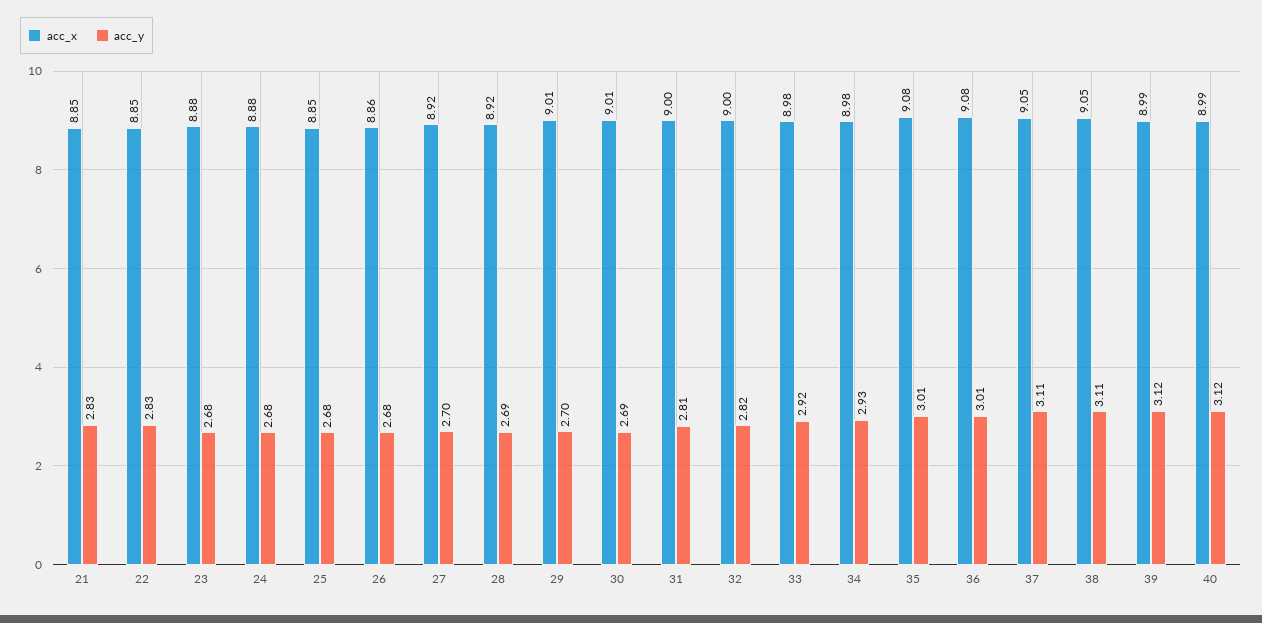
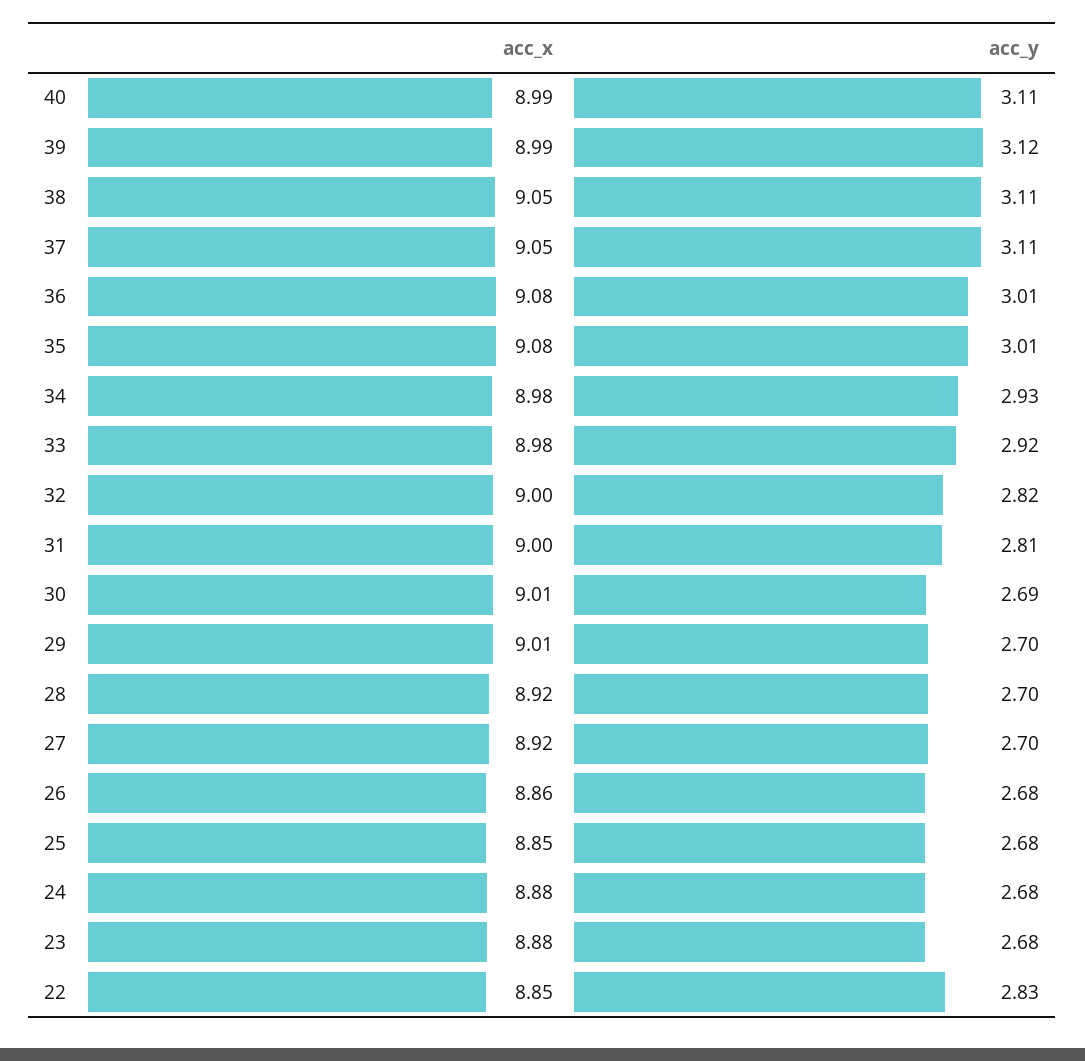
acc_x, 21: 8.85 -> none
acc_y, 21: 2.83 -> none
acc_y, 28: 2.69 -> 2.7
acc_y, 40: 3.12 -> 3.11

